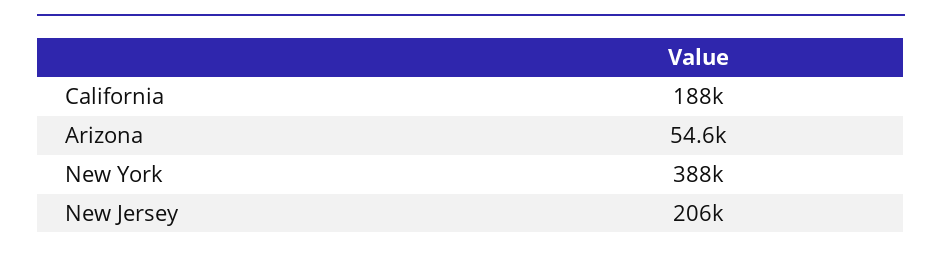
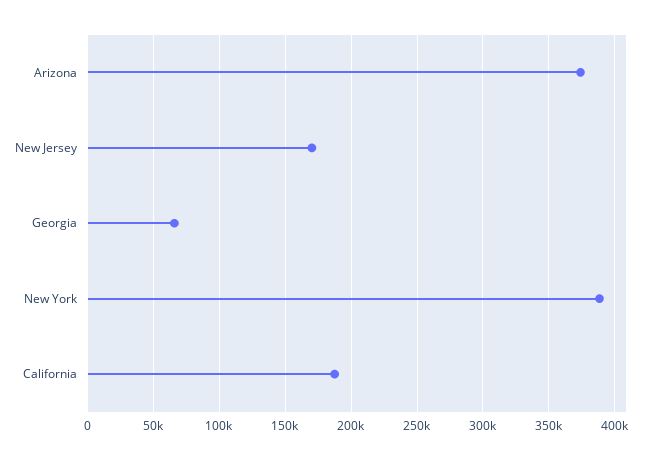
Arizona: 54600 -> 375000
New Jersey: 206000 -> 170000
Georgia: none -> 65000

